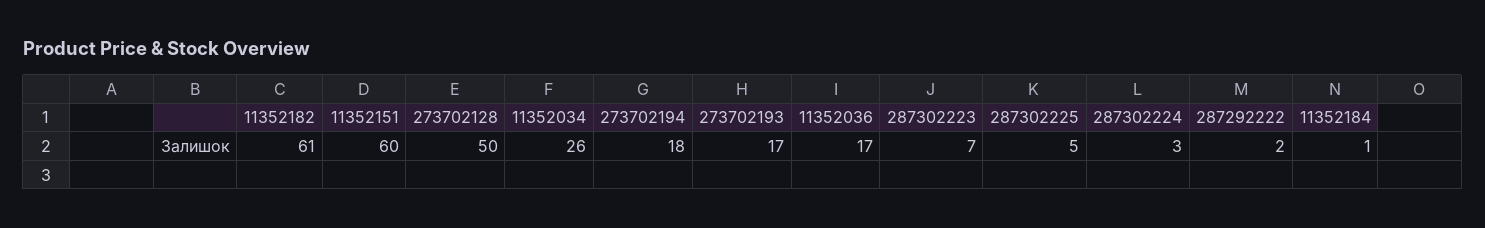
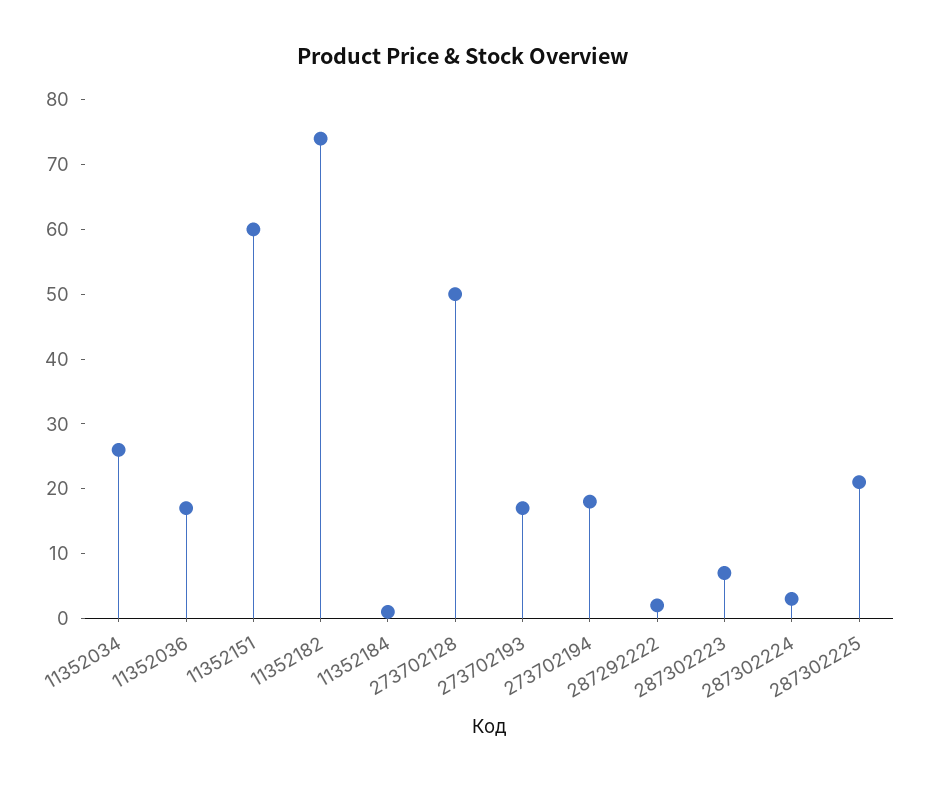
11352182: 61 -> 75
287302225: 5 -> 20

